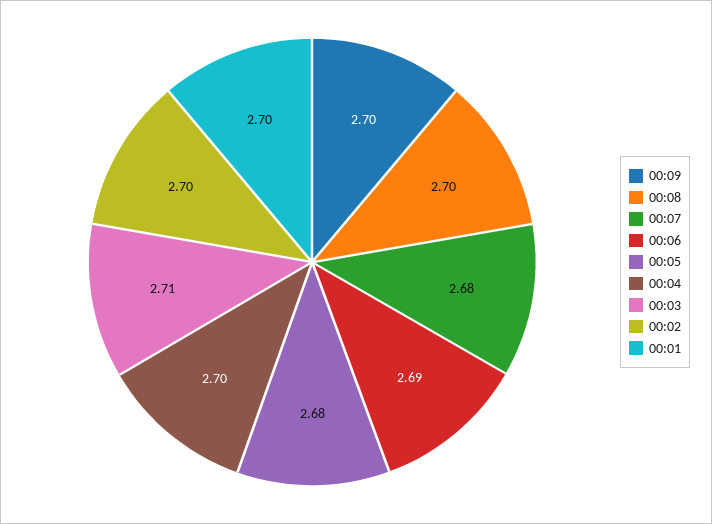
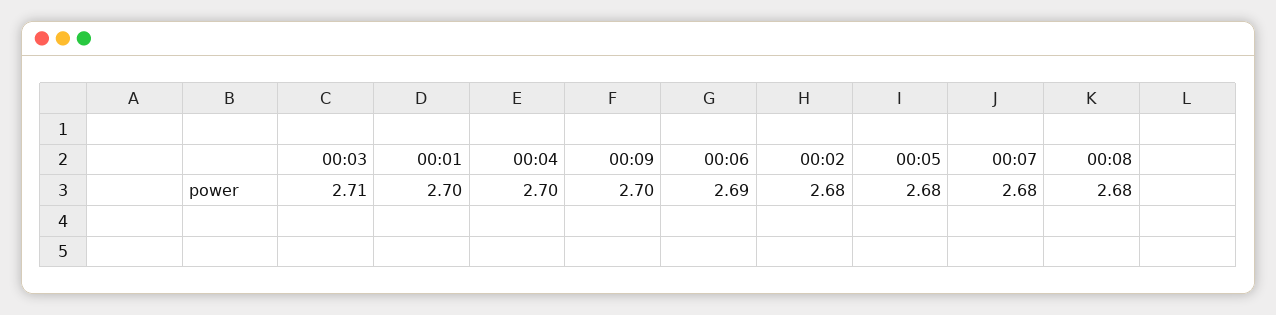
00:08: 2.7 -> 2.68
00:02: 2.7 -> 2.68

